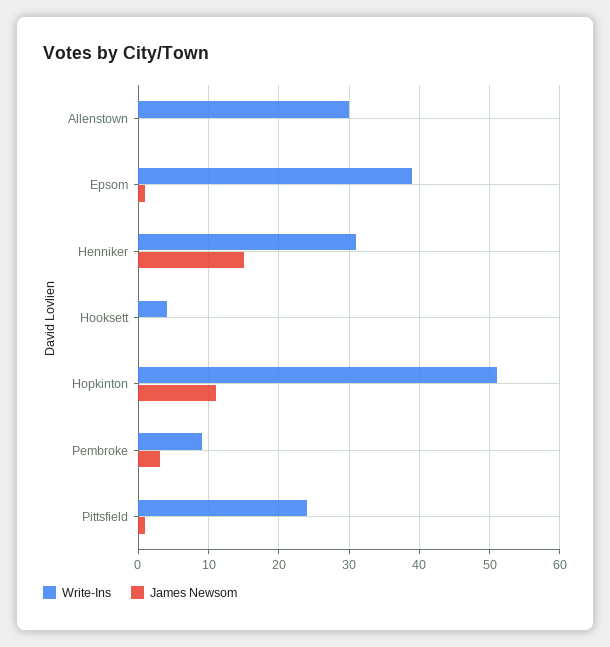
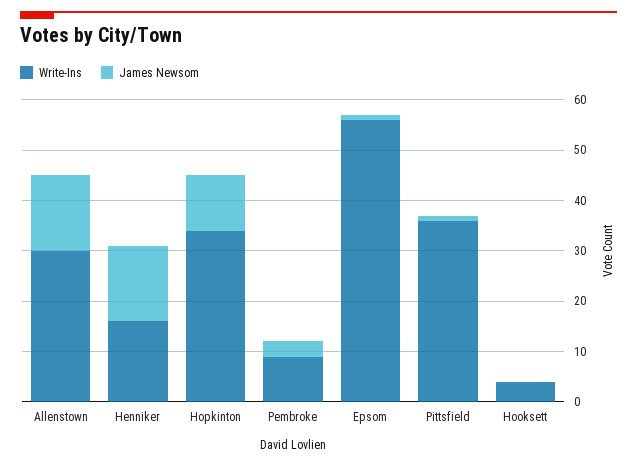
James Newsom, Allenstown: 0 -> 15
Write-Ins, Epsom: 39 -> 55
Write-Ins, Henniker: 31 -> 15
Write-Ins, Hopkinton: 51 -> 35
Write-Ins, Pittsfield: 24 -> 35

